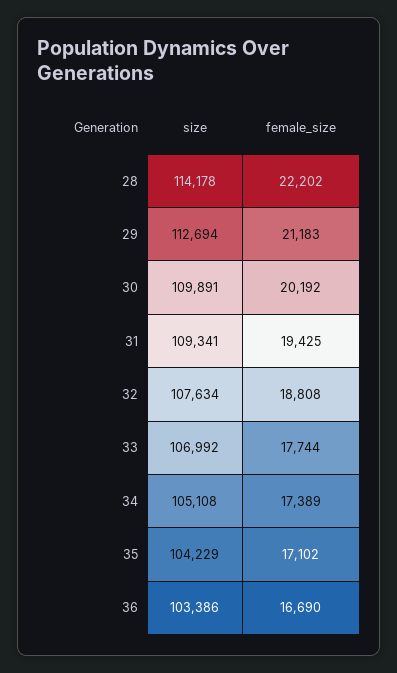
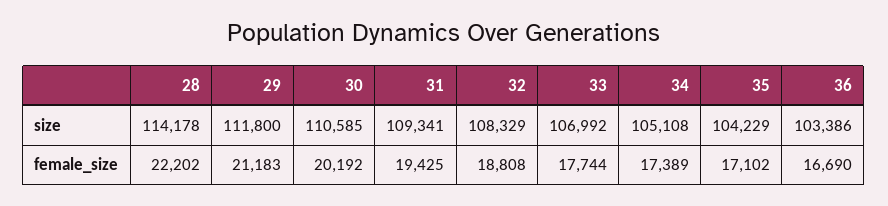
size, 29: 112694 -> 111800
size, 30: 109891 -> 110585
size, 32: 107634 -> 108329

